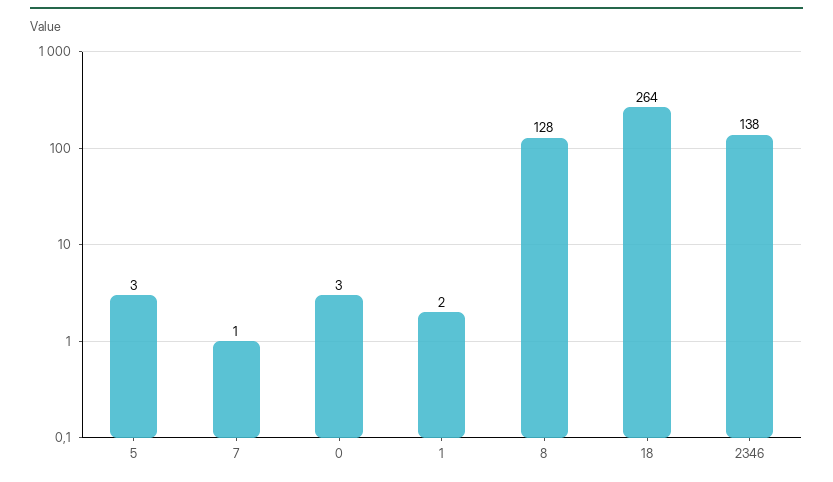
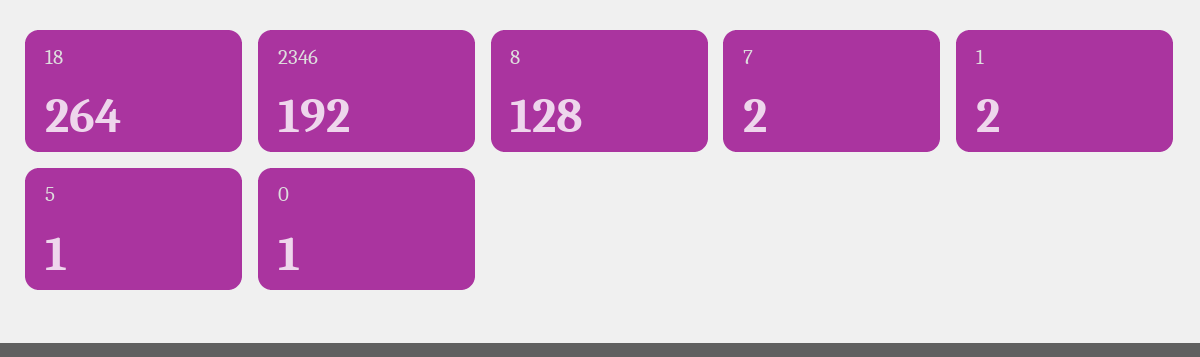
5: 3 -> 1
7: 1 -> 2
0: 3 -> 1
2346: 138 -> 192

